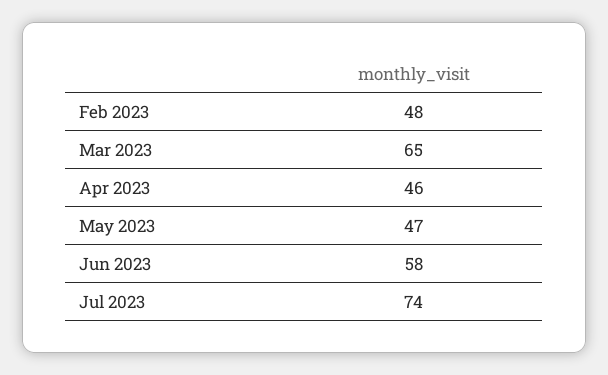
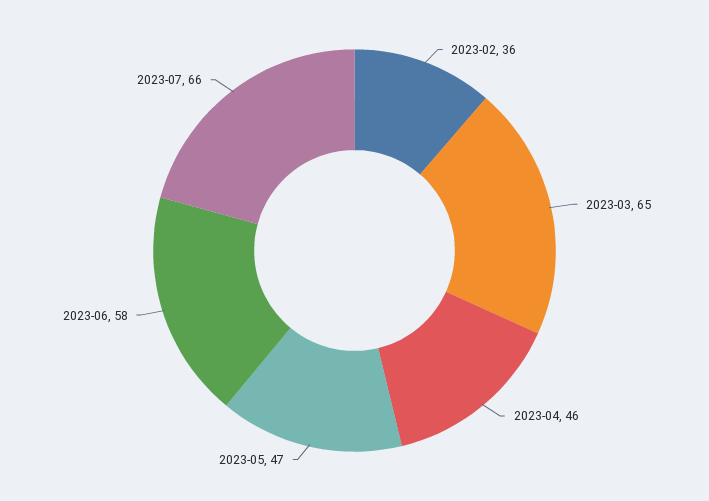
Feb 2023: 48 -> 36
Jul 2023: 74 -> 66

